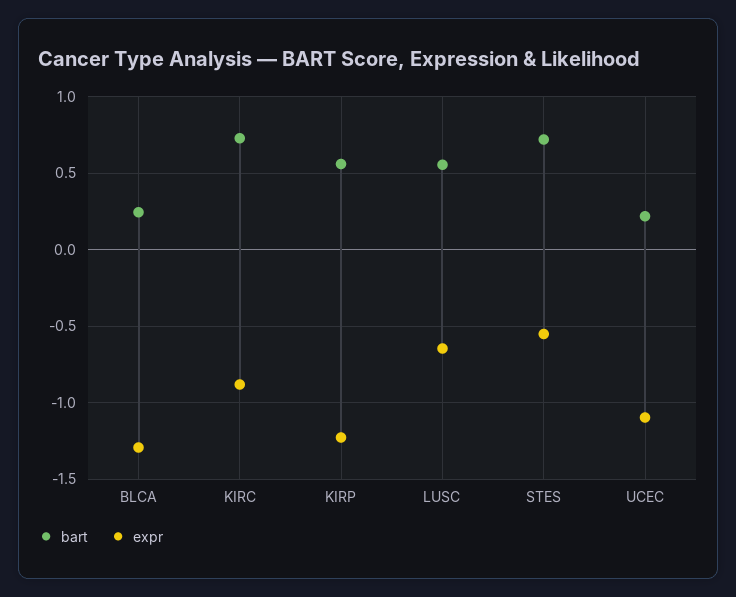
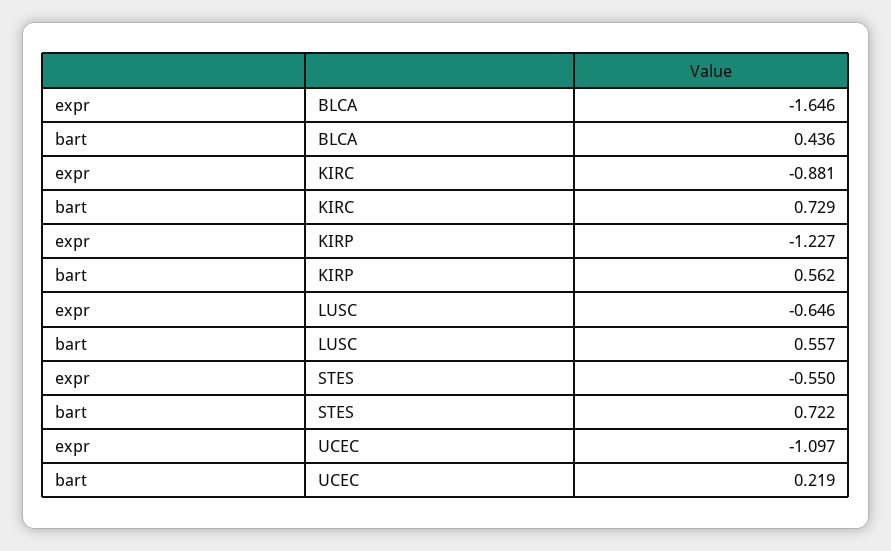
bart, BLCA: 0.25 -> 0.436
expr, BLCA: -1.3 -> -1.646

